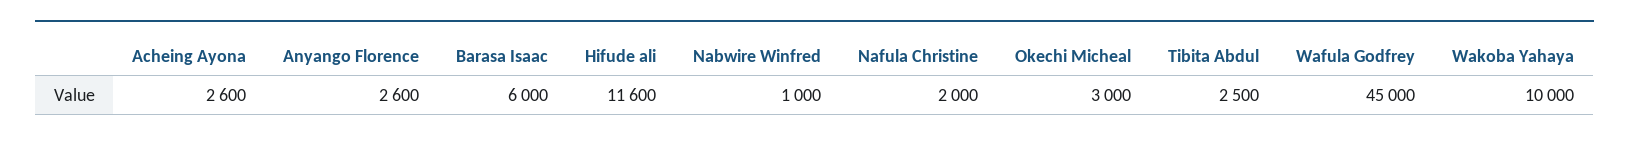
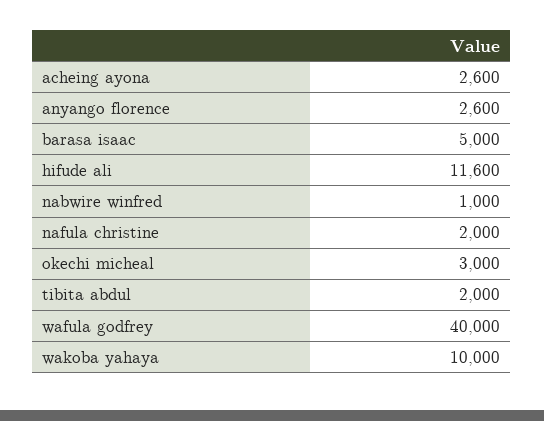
Barasa Isaac: 6000 -> 5000
Tibita Abdul: 2500 -> 2000
Wafula Godfrey: 45000 -> 40000

